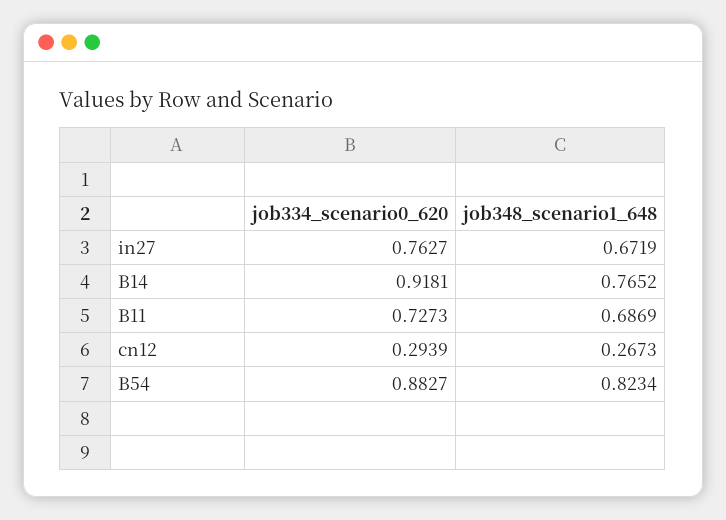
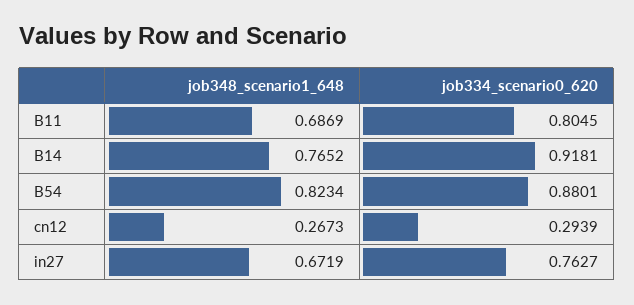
job334_scenario0_620, B11: 0.7273 -> 0.8045
job334_scenario0_620, B54: 0.8827 -> 0.8801

